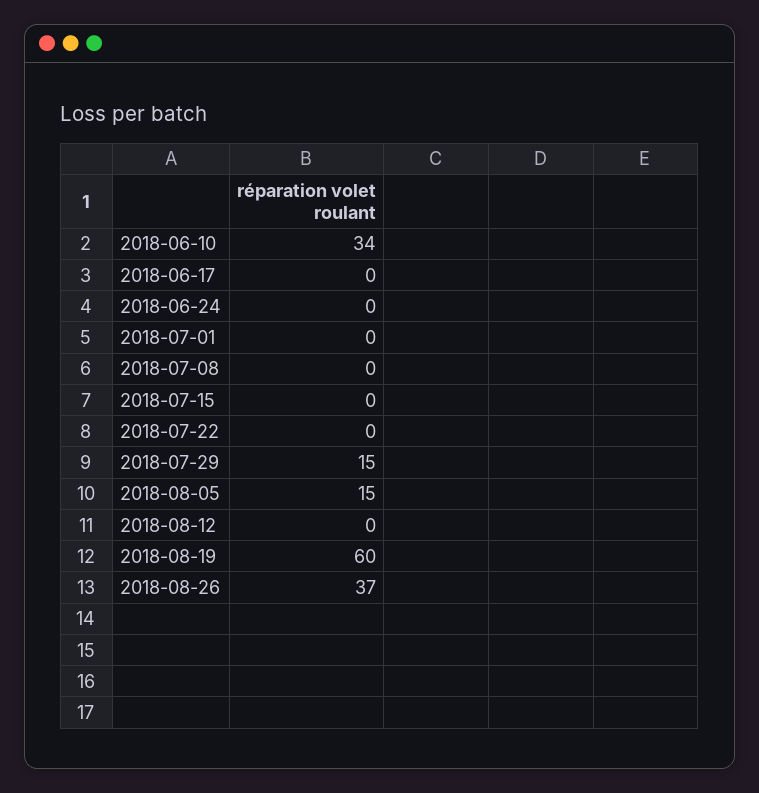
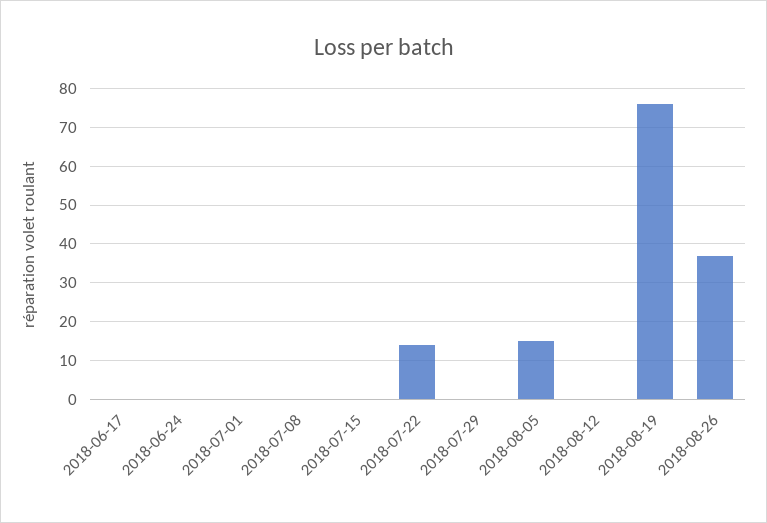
2018-06-10: 34 -> none
2018-07-22: 0 -> 15
2018-07-29: 15 -> 0
2018-08-19: 60 -> 75

